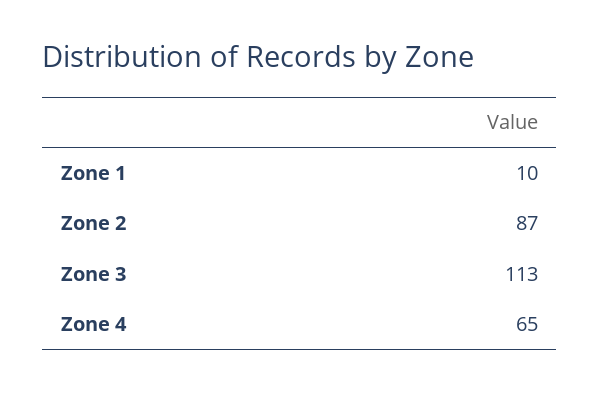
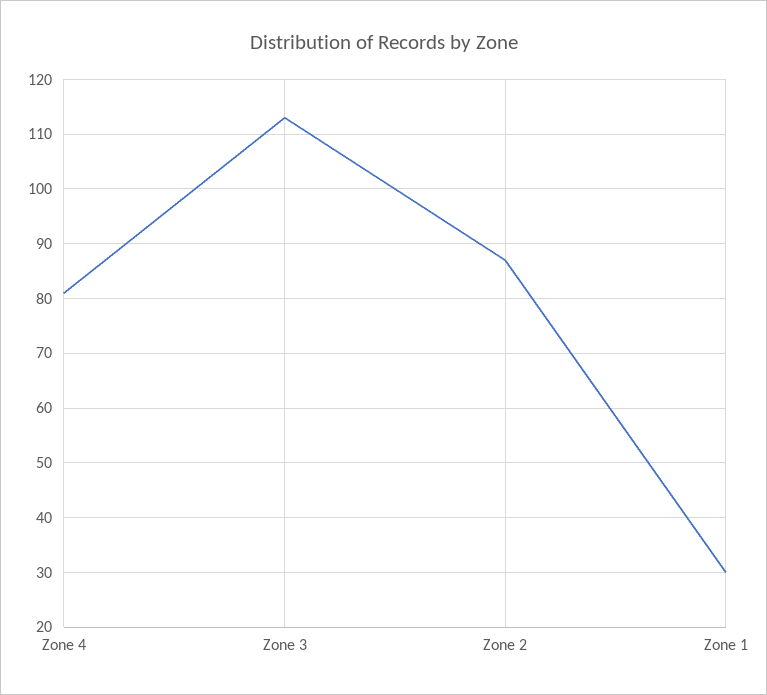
Zone 1: 10 -> 30
Zone 4: 65 -> 80

